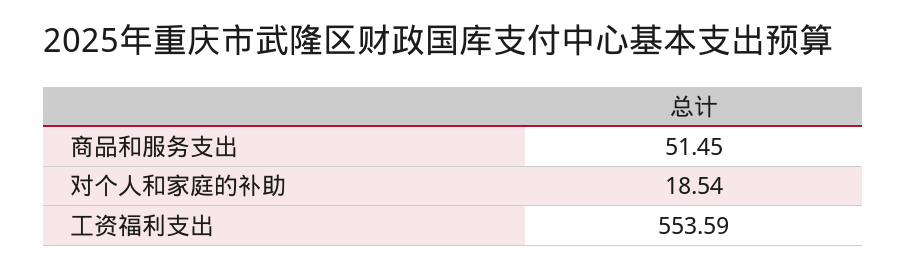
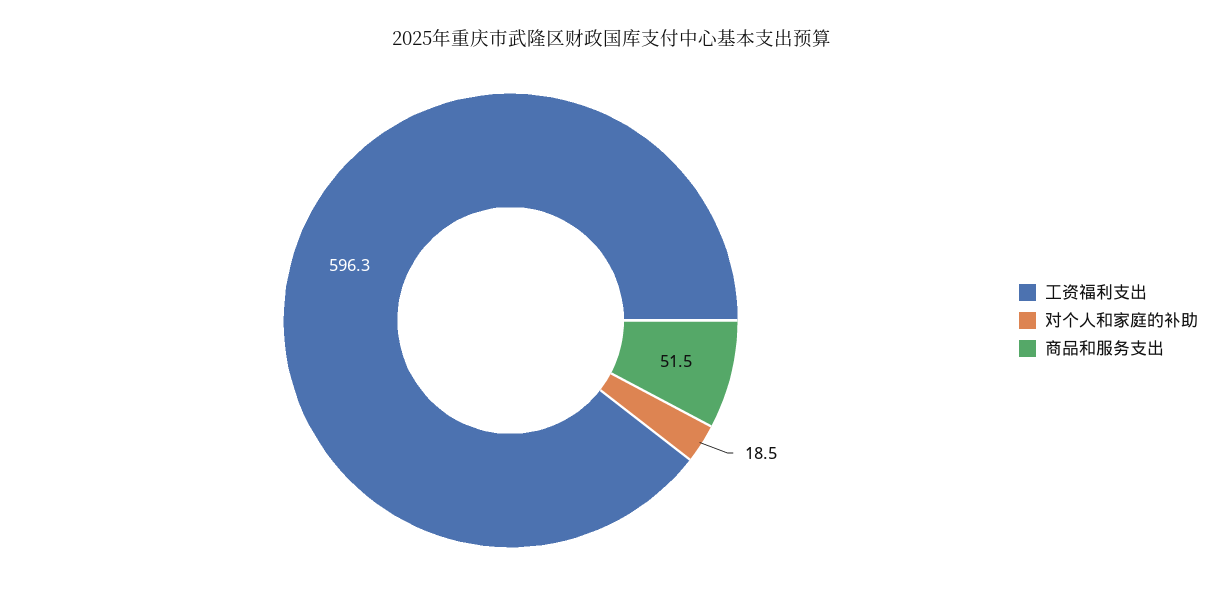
工资福利支出: 553.59 -> 596.3

